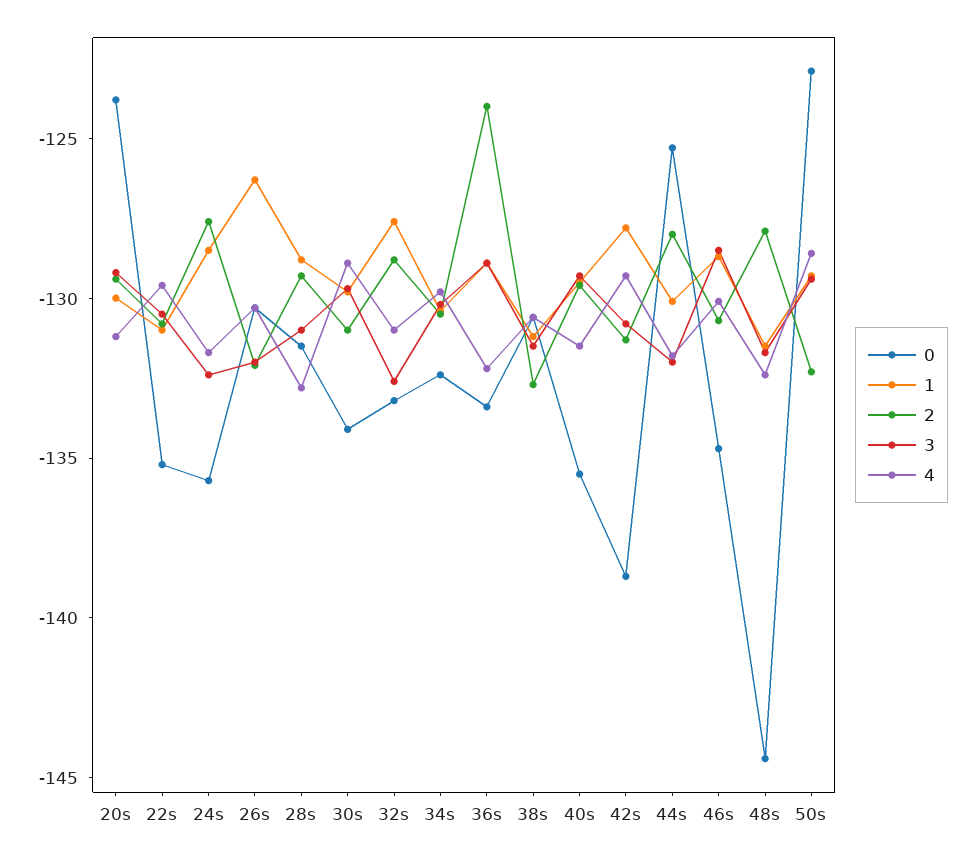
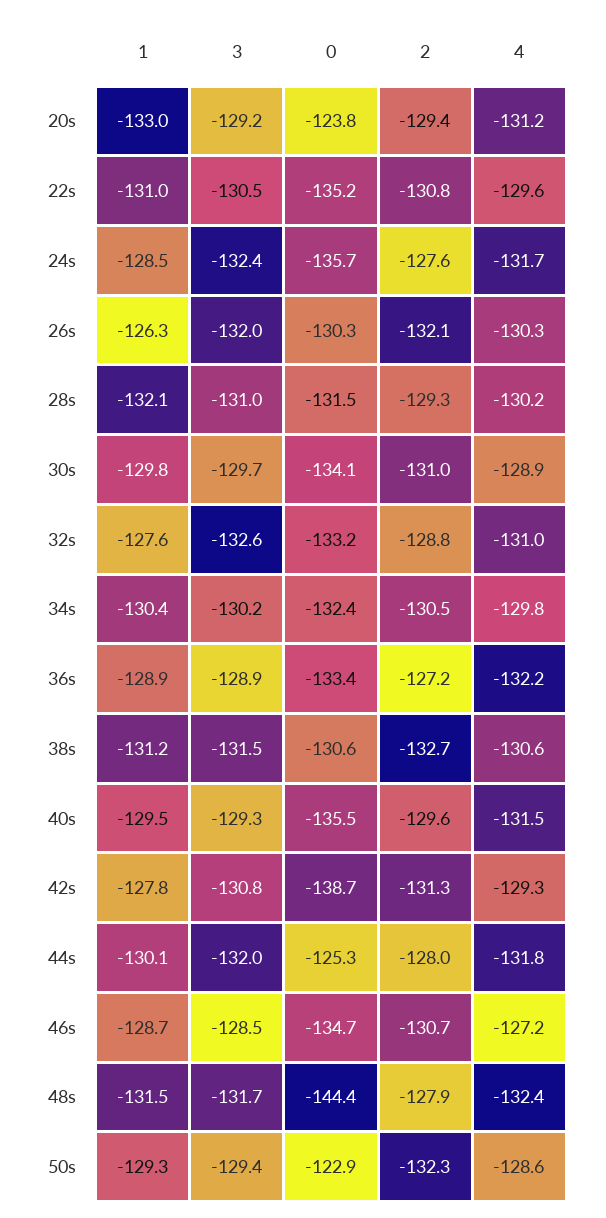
1, 20s: -130 -> -133
1, 28s: -129 -> -132.1
4, 28s: -133 -> -130.2
2, 36s: -124 -> -127.2
4, 46s: -130 -> -127.2

